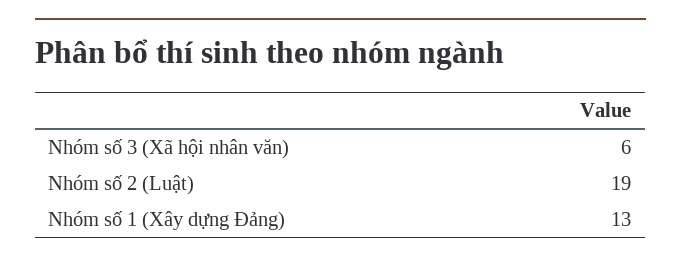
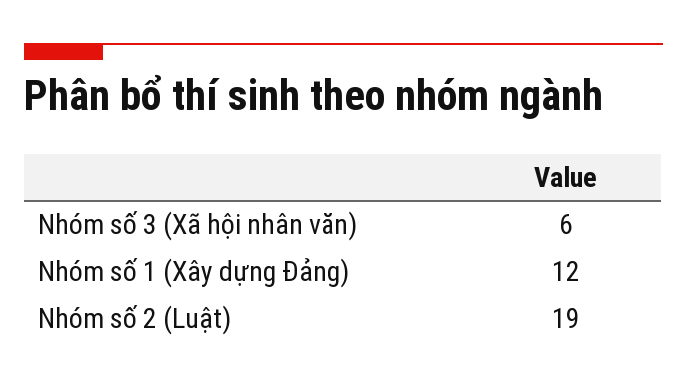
Nhóm số 1 (Xây dựng Đảng): 13 -> 12

